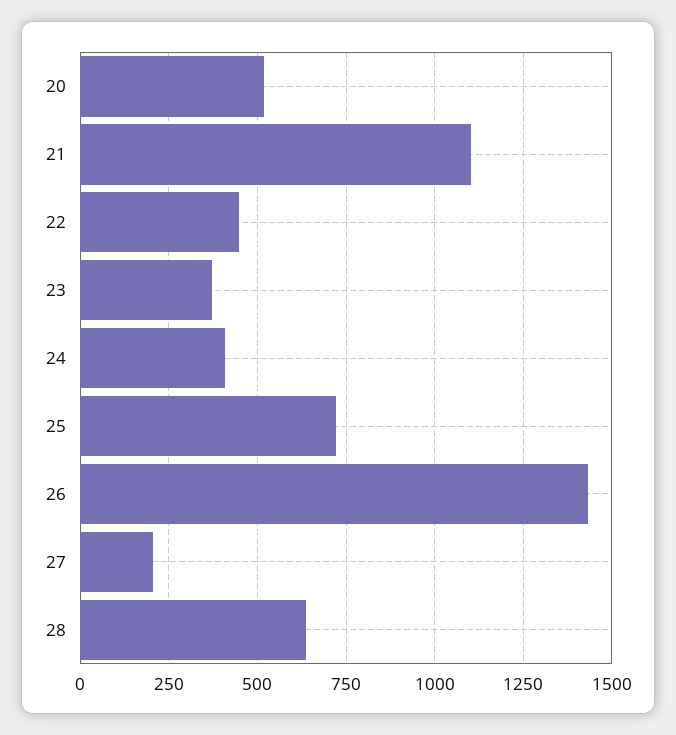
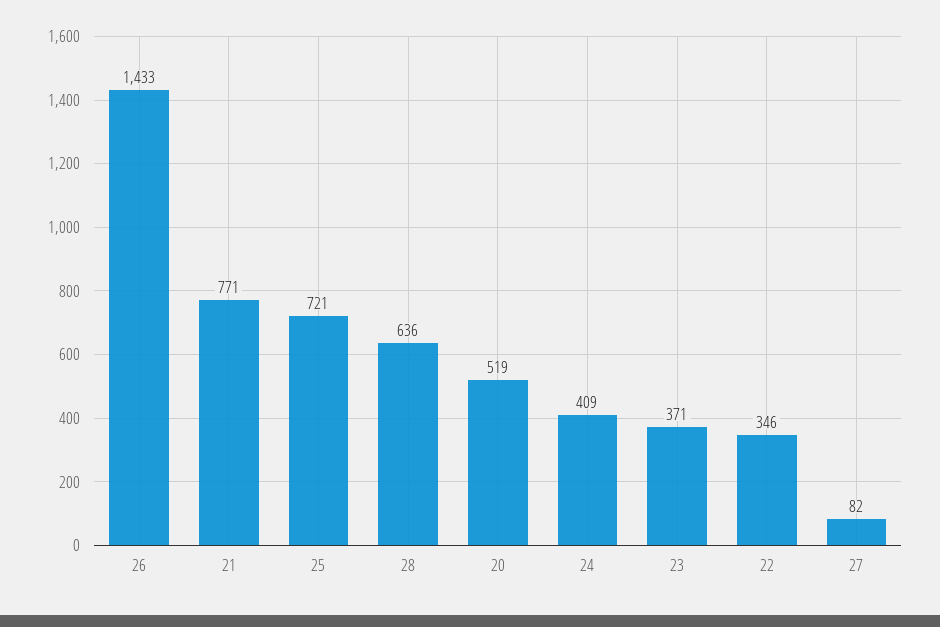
21: 1100 -> 771
22: 450 -> 346
27: 200 -> 82

